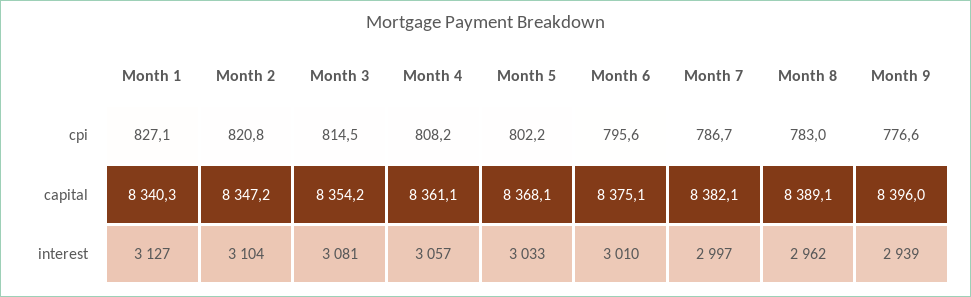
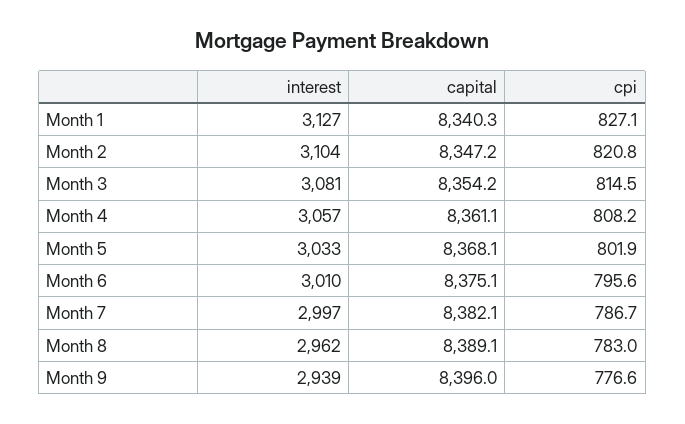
Month 5, cpi: 802.2 -> 801.9

